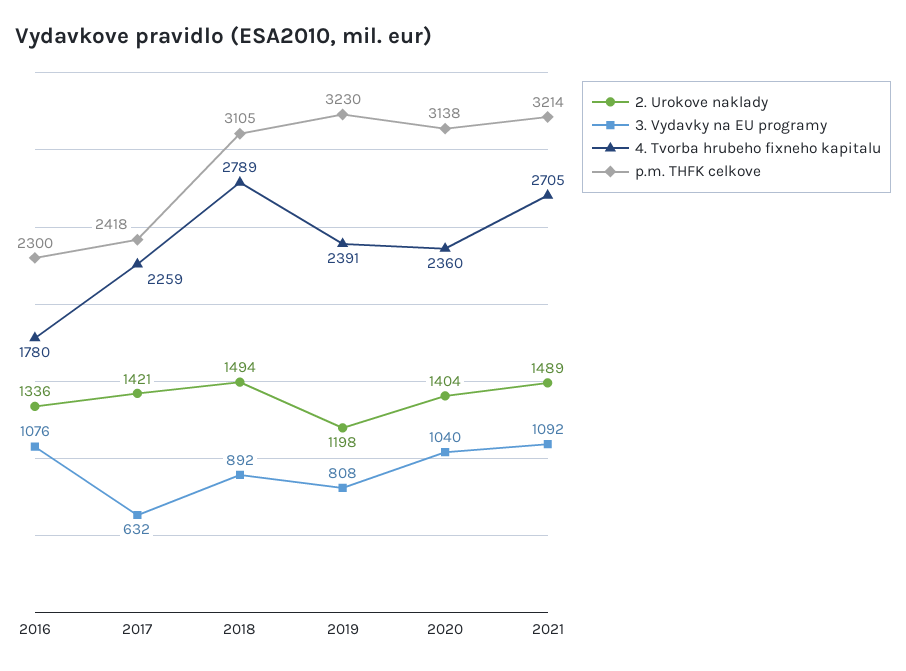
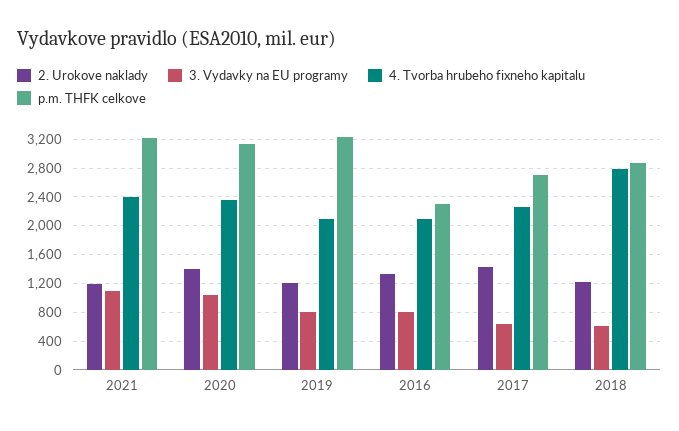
3. Vydavky na EU programy, 2016: 1076 -> 800
4. Tvorba hrubeho fixneho kapitalu, 2016: 1780 -> 2100
p.m. THFK celkove, 2017: 2418 -> 2700
2. Urokove naklady, 2018: 1494 -> 1200
3. Vydavky na EU programy, 2018: 892 -> 600
p.m. THFK celkove, 2018: 3105 -> 2900
4. Tvorba hrubeho fixneho kapitalu, 2019: 2391 -> 2100
2. Urokove naklady, 2021: 1489 -> 1200
4. Tvorba hrubeho fixneho kapitalu, 2021: 2705 -> 2400

